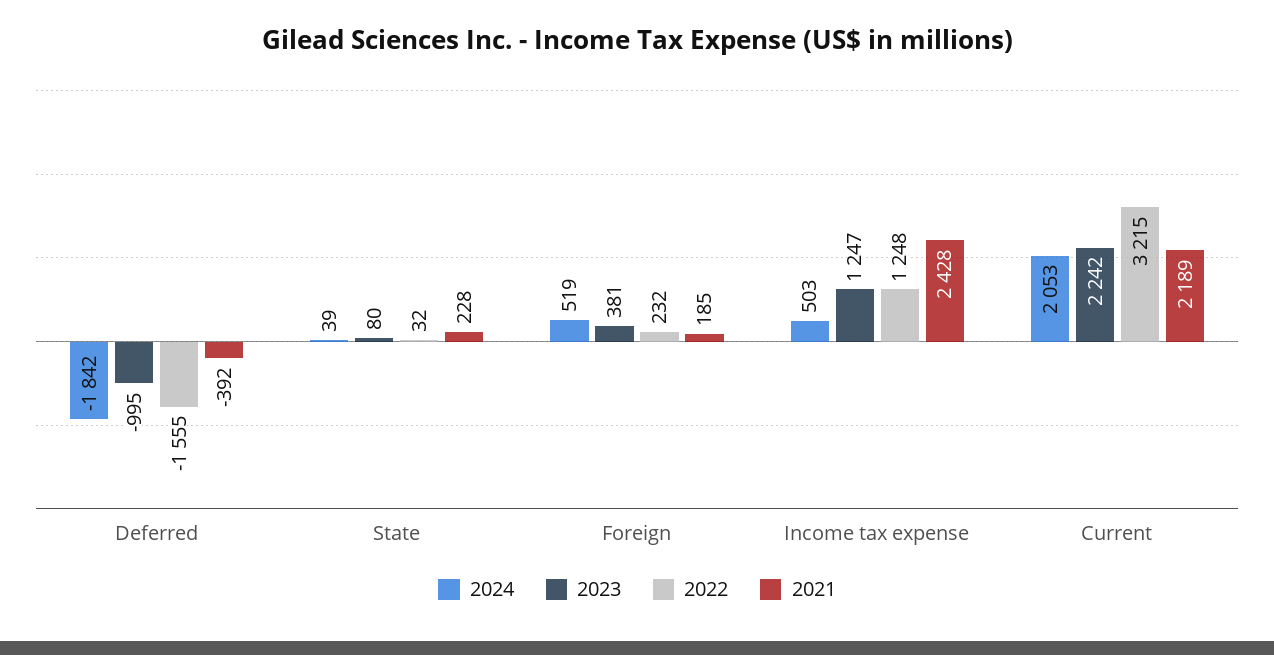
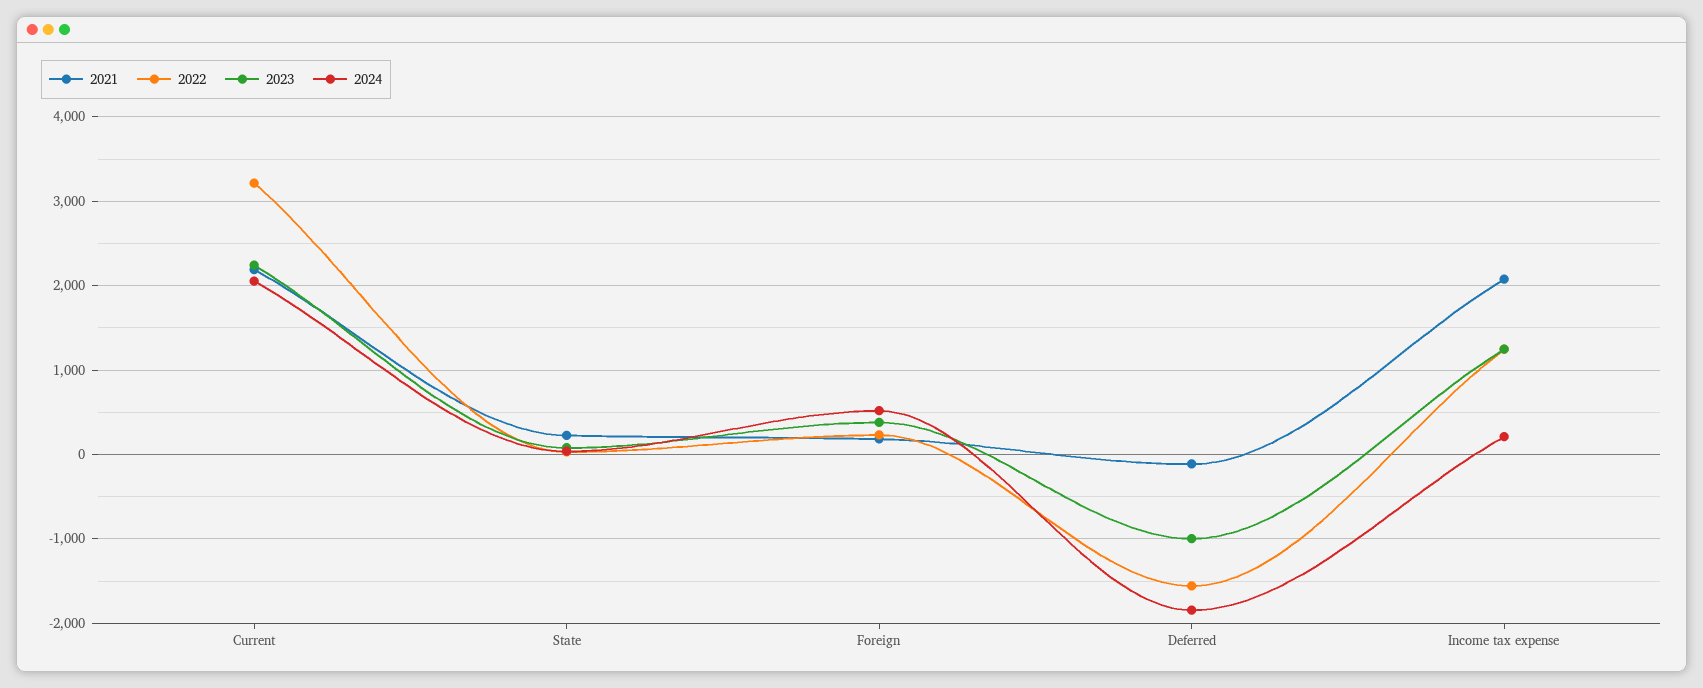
2021, Deferred: -392 -> -100
2024, Income tax expense: 503 -> 200
2021, Income tax expense: 2428 -> 2100

